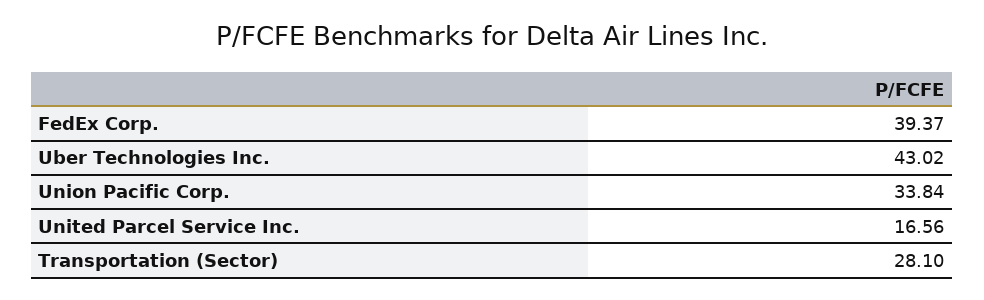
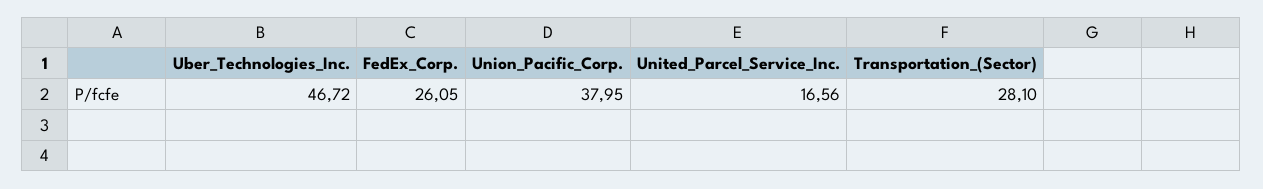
FedEx Corp.: 39.37 -> 26.05
Uber Technologies Inc.: 43.02 -> 46.72
Union Pacific Corp.: 33.84 -> 37.95

